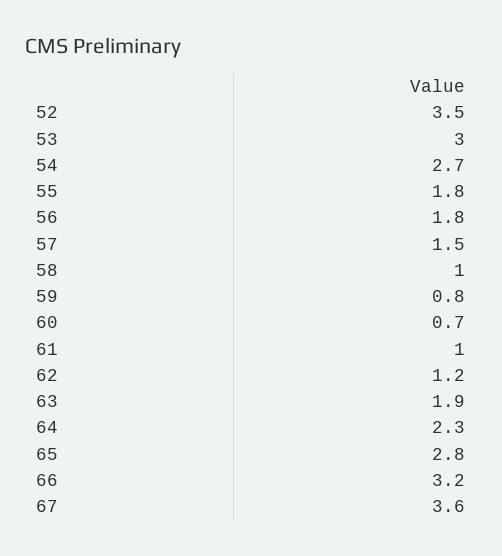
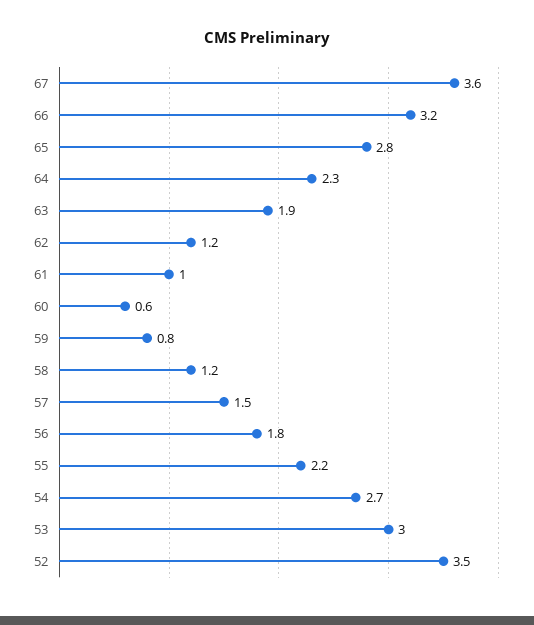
55: 1.8 -> 2.2
58: 1 -> 1.2
60: 0.7 -> 0.6

